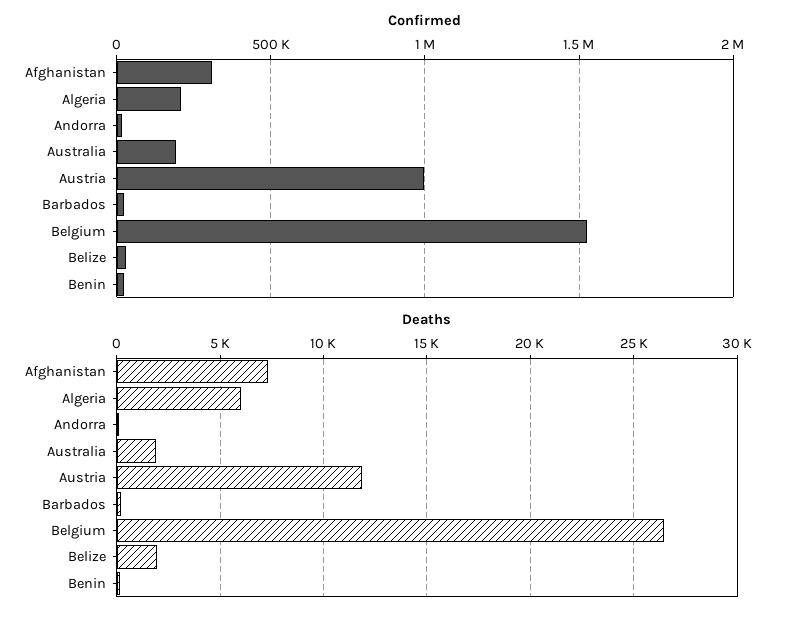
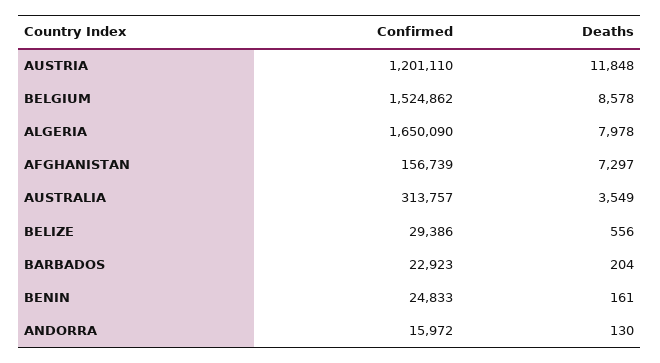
Confirmed, Afghanistan: 300000 -> 156739
Confirmed, Algeria: 200000 -> 1650090
Confirmed, Australia: 200000 -> 313757
Confirmed, Austria: 1000000 -> 1201110
Deaths, Algeria: 6000 -> 7978
Deaths, Australia: 2000 -> 3549
Deaths, Belgium: 26500 -> 8578
Deaths, Belize: 2000 -> 556

